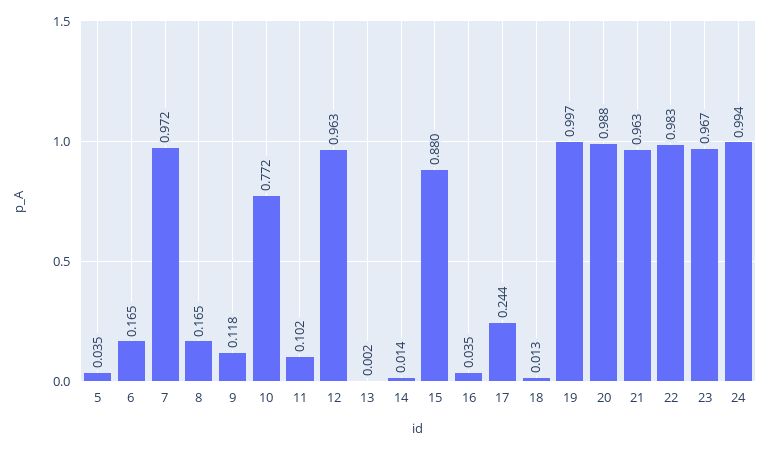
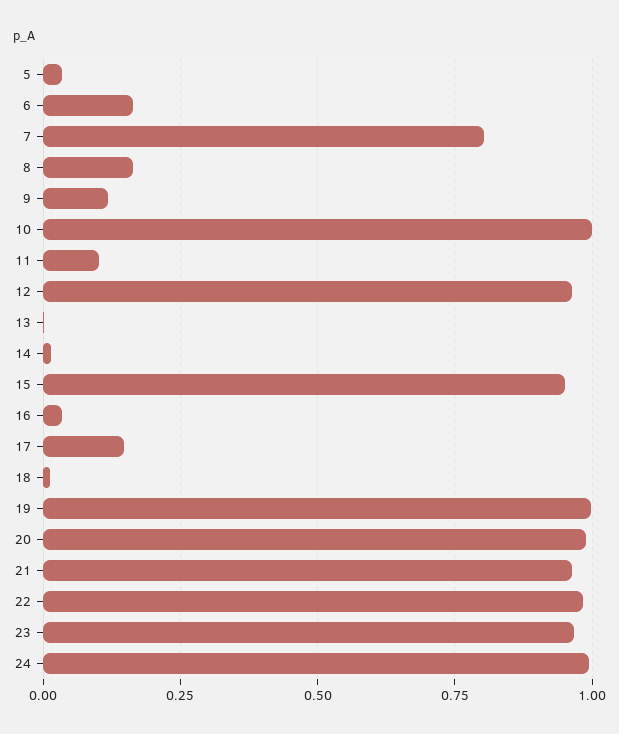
7: 0.972 -> 0.8
10: 0.772 -> 1
15: 0.88 -> 0.95
17: 0.244 -> 0.15

